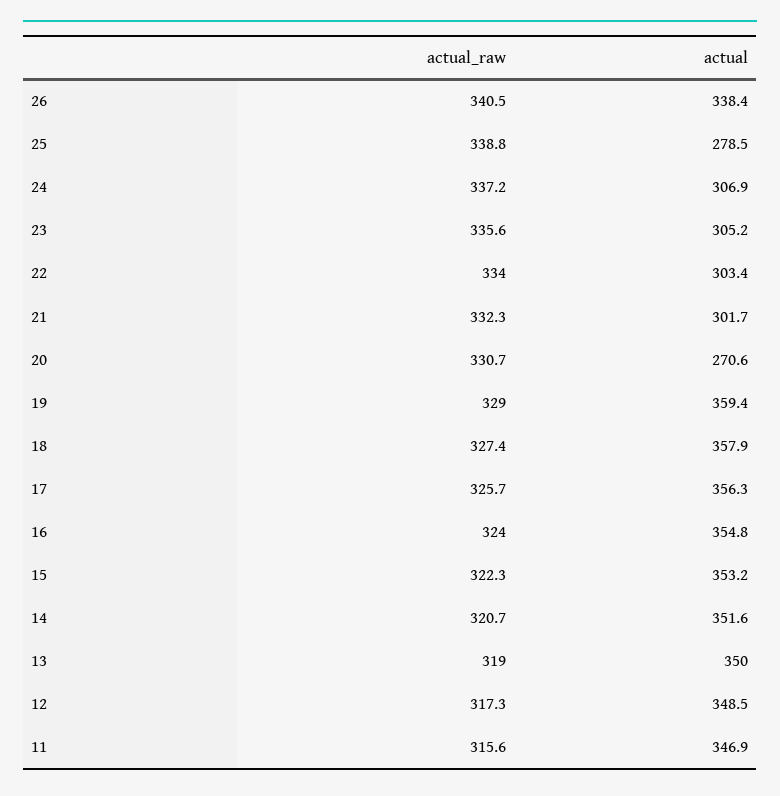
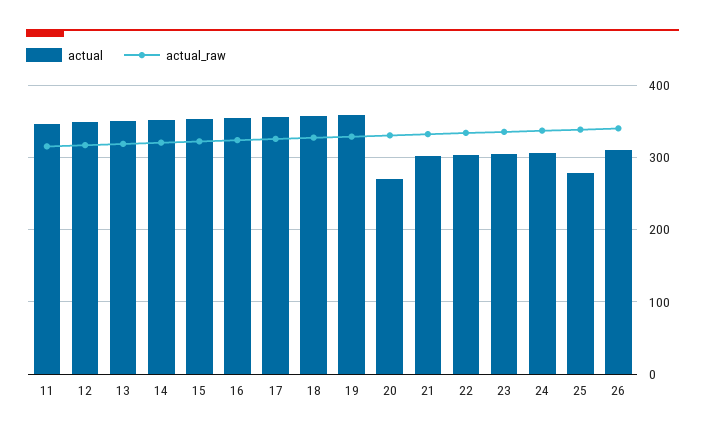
actual, 26: 338.4 -> 310

